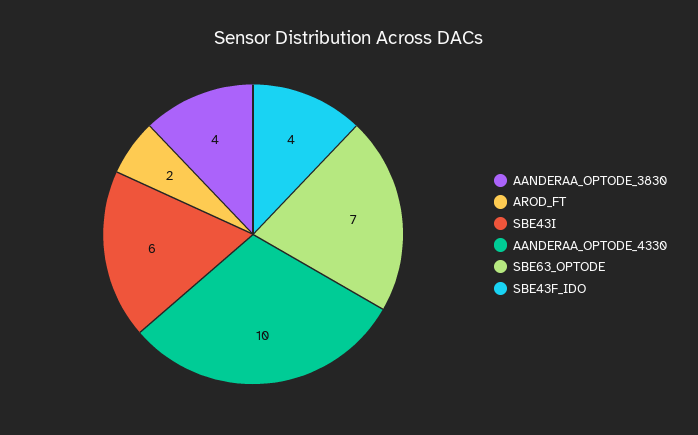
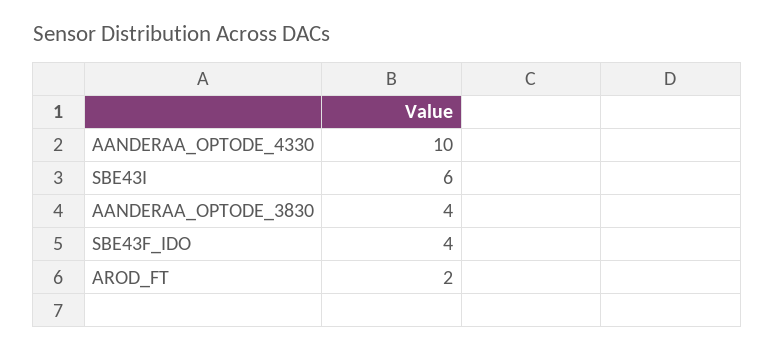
SBE63_OPTODE: 7 -> none

